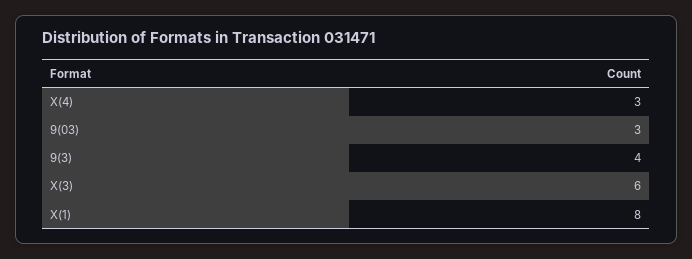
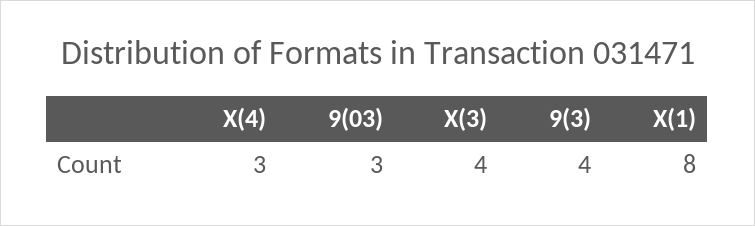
X(3): 6 -> 4

